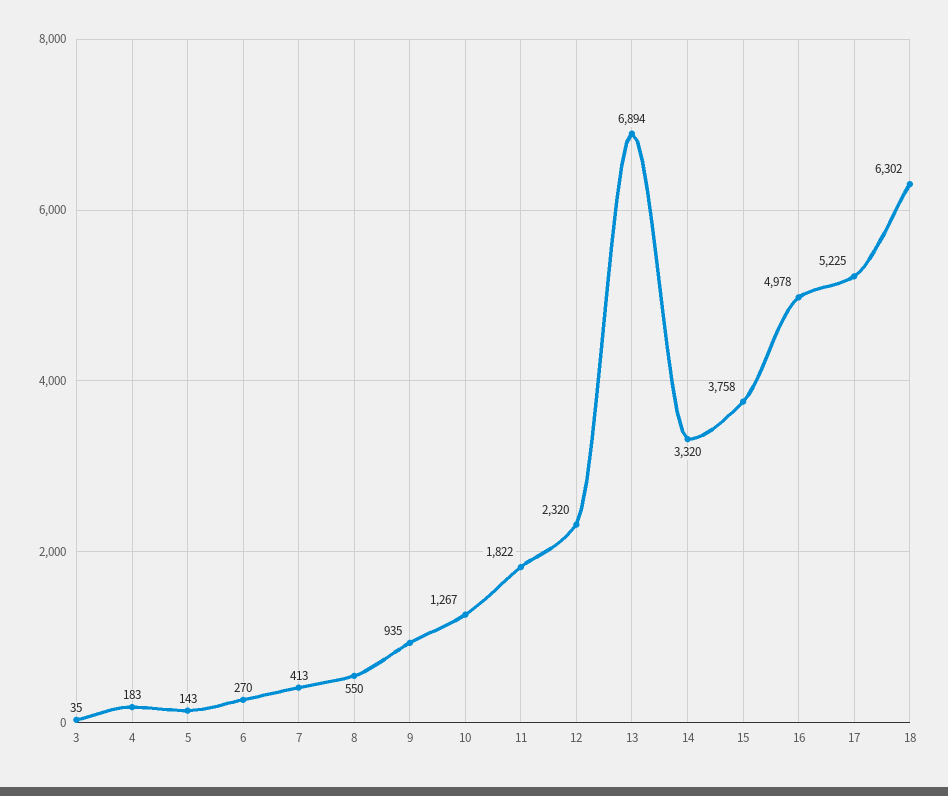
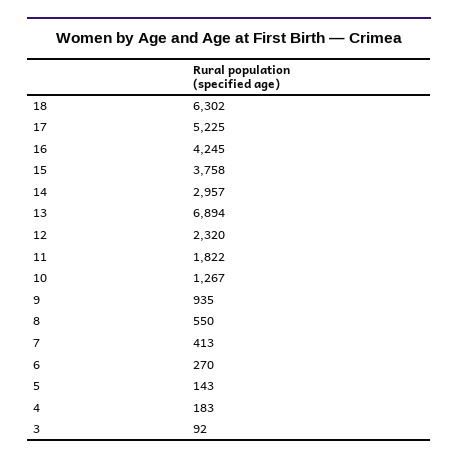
3: 35 -> 92
14: 3320 -> 2957
16: 4978 -> 4245

